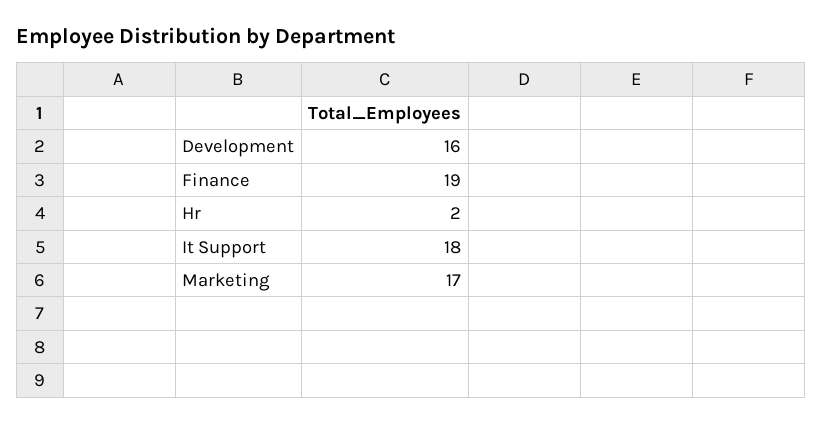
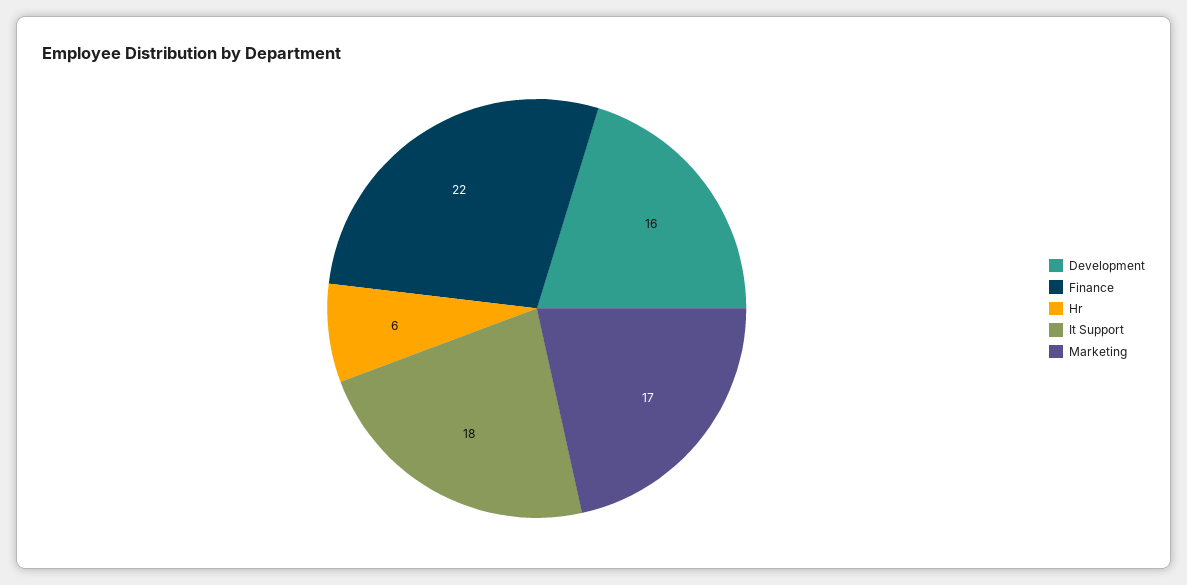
Finance: 19 -> 22
Hr: 2 -> 6

